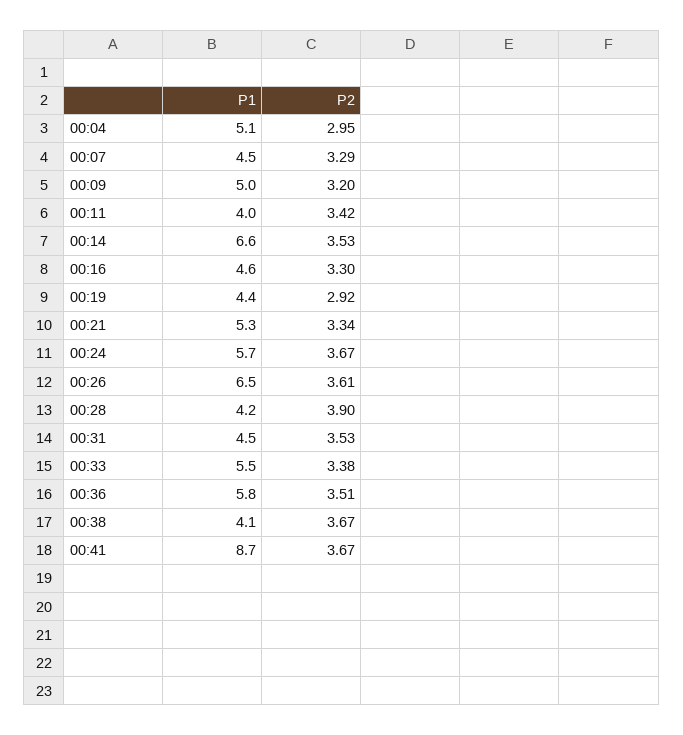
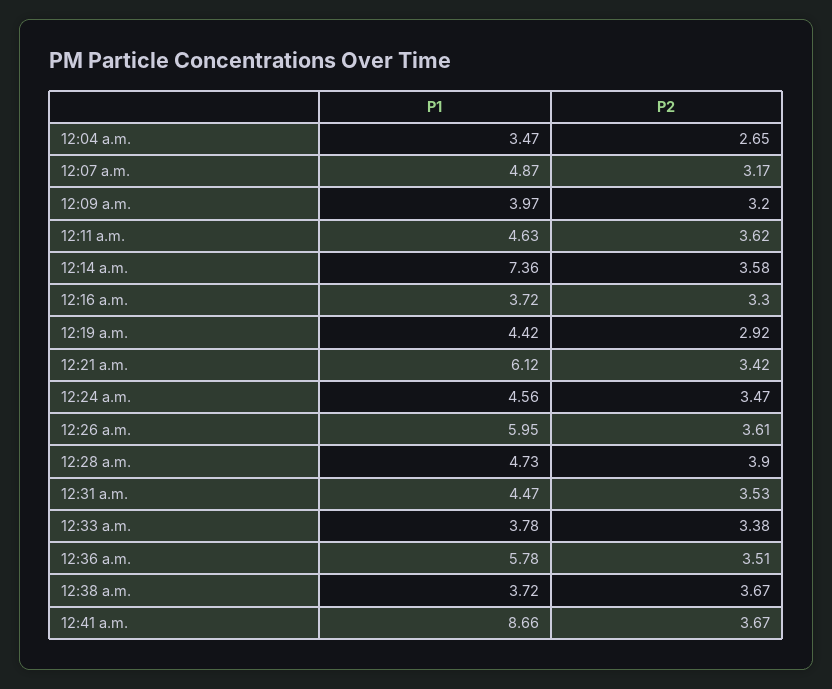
P1, 00:04: 5.1 -> 3.47
P2, 00:04: 2.95 -> 2.65
P1, 00:07: 4.5 -> 4.87
P2, 00:07: 3.29 -> 3.17
P1, 00:09: 5 -> 3.97
P1, 00:11: 4 -> 4.63
P2, 00:11: 3.42 -> 3.62
P1, 00:14: 6.6 -> 7.36
P2, 00:14: 3.53 -> 3.58
P1, 00:16: 4.6 -> 3.72
P1, 00:21: 5.3 -> 6.12
P2, 00:21: 3.34 -> 3.42
P1, 00:24: 5.7 -> 4.56
P2, 00:24: 3.67 -> 3.47
P1, 00:26: 6.5 -> 5.95
P1, 00:28: 4.2 -> 4.73
P1, 00:33: 5.5 -> 3.78
P1, 00:38: 4.1 -> 3.72

